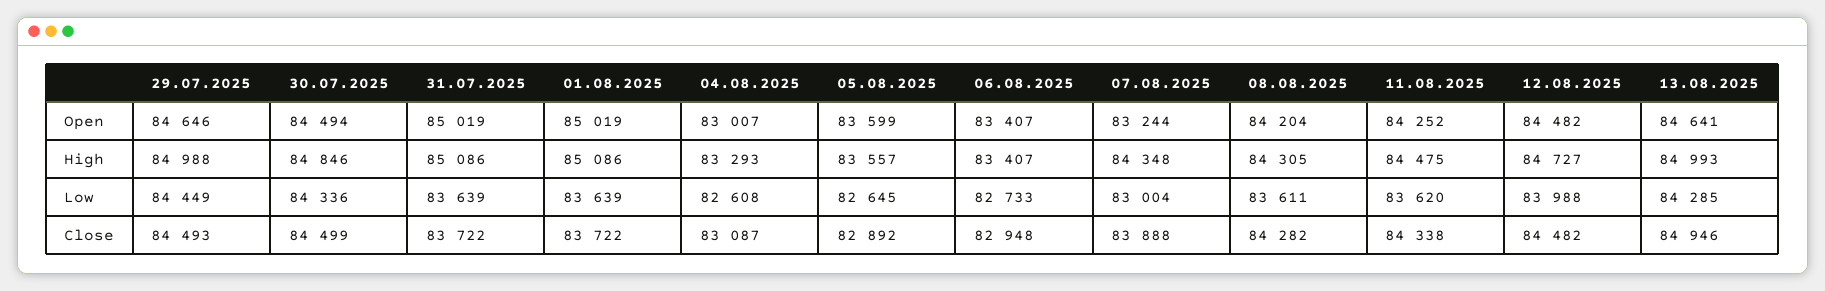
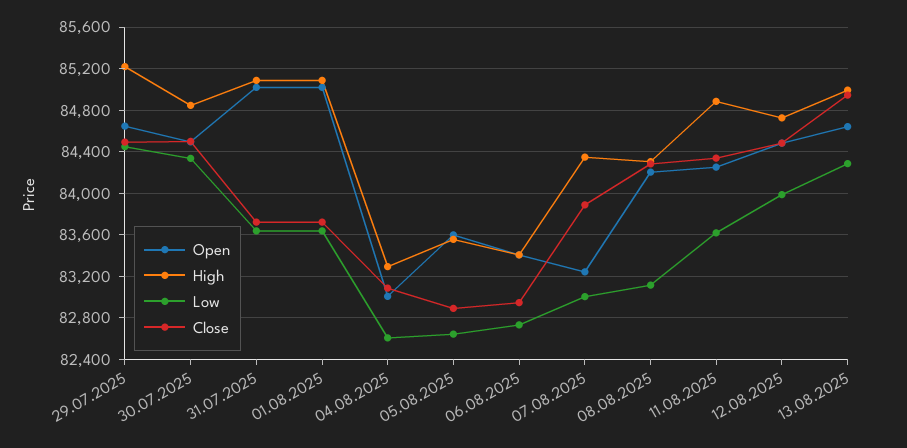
High, 29.07.2025: 84988 -> 85200
High, 11.08.2025: 84475 -> 84900
Low, 08.08.2025: 83611 -> 83100

